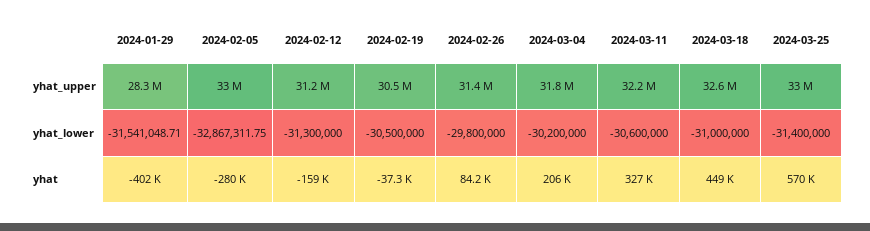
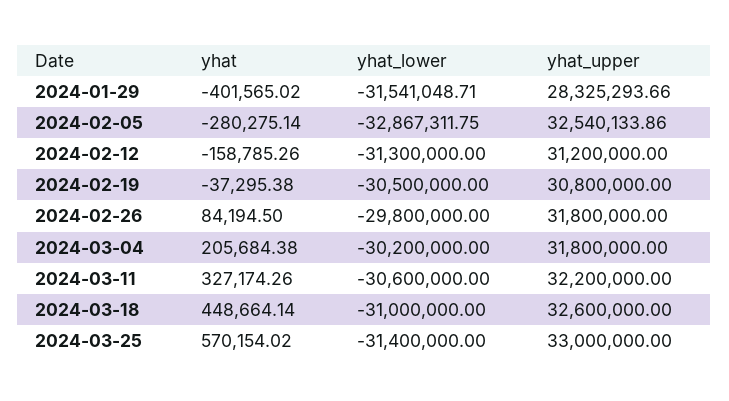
2024-02-05, yhat_upper: 33000000 -> 32540133.86
2024-02-19, yhat_upper: 30500000 -> 30800000
2024-02-26, yhat_upper: 31400000 -> 31800000

